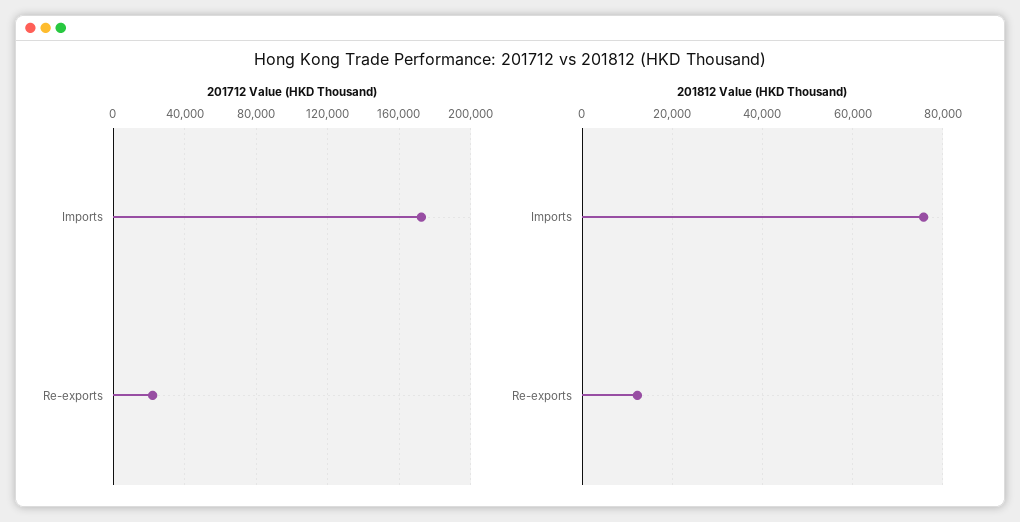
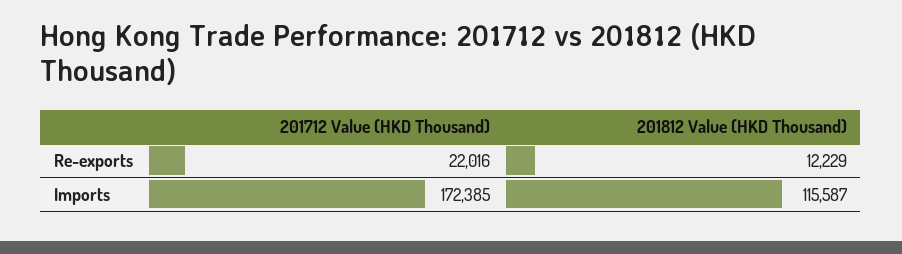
201812 Value (HKD Thousand), Imports: 76000 -> 115587

